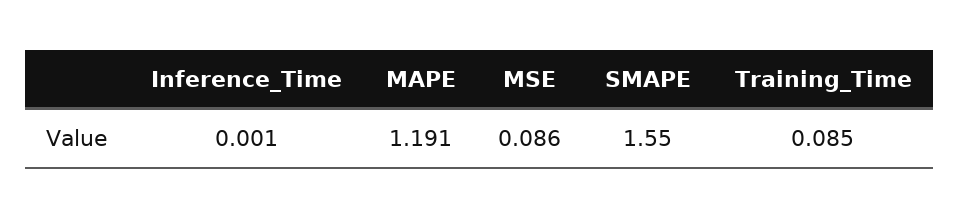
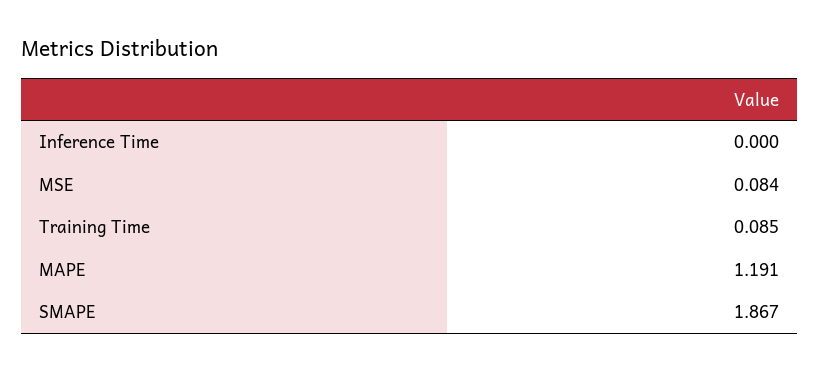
Inference_Time: 0.001 -> 0
MSE: 0.086 -> 0.084
SMAPE: 1.55 -> 1.867

